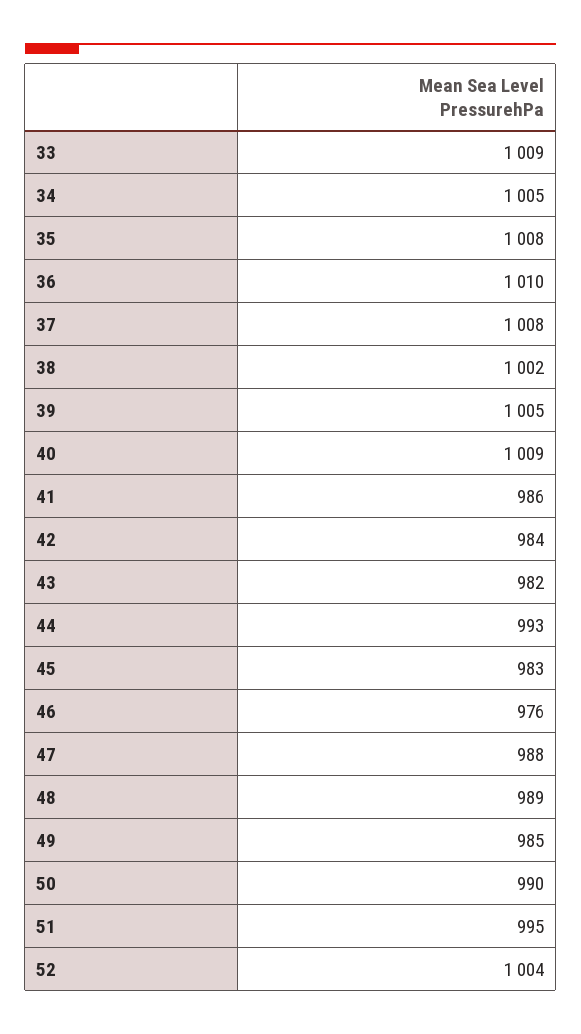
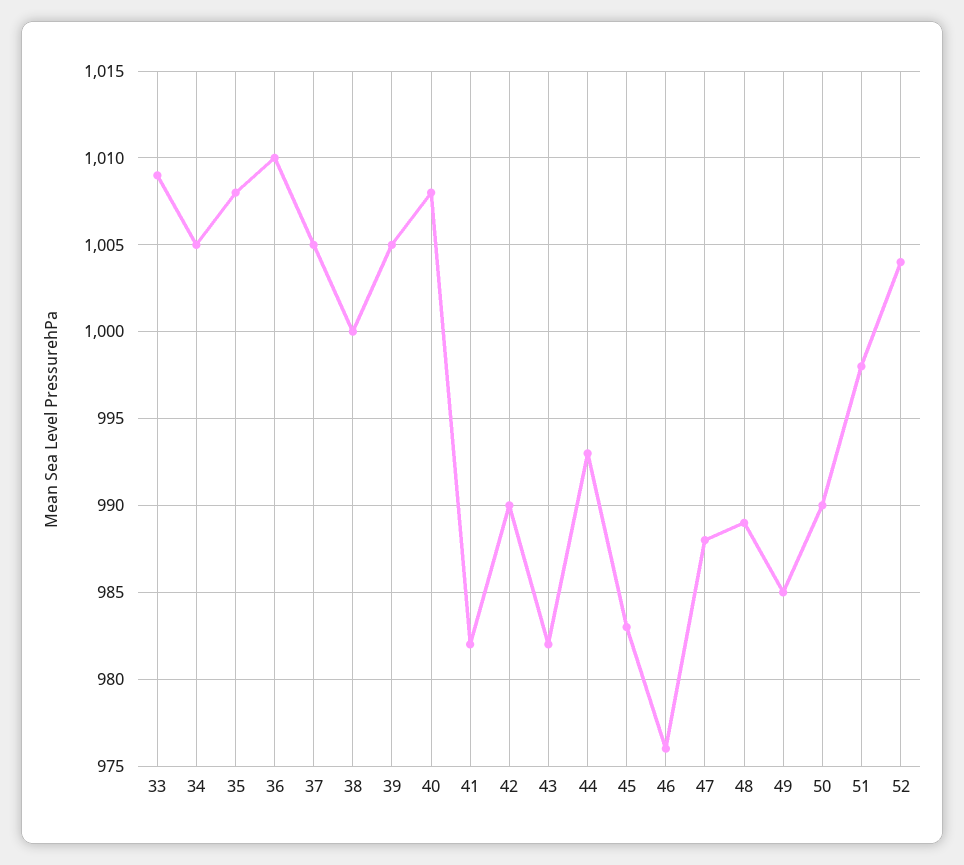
37: 1008 -> 1005
38: 1002 -> 1000
40: 1009 -> 1008
41: 986 -> 982
42: 984 -> 990
51: 995 -> 998

